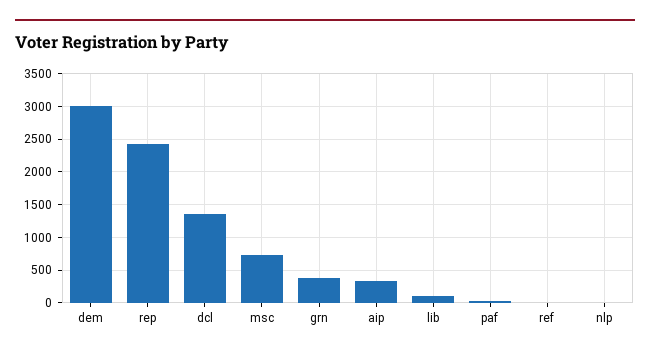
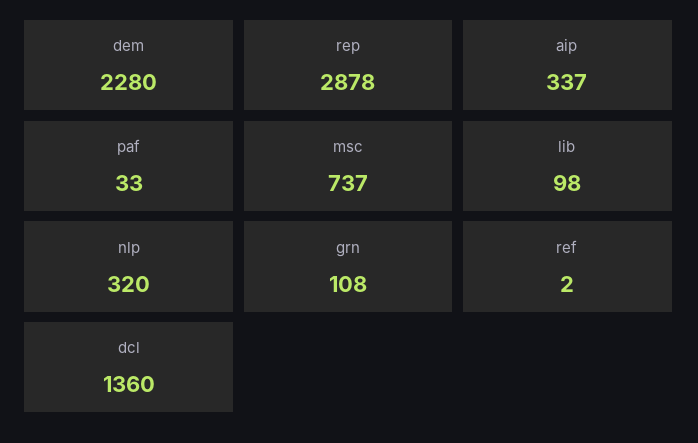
dem: 3000 -> 2280
rep: 2400 -> 2878
grn: 400 -> 108
nlp: 0 -> 320

